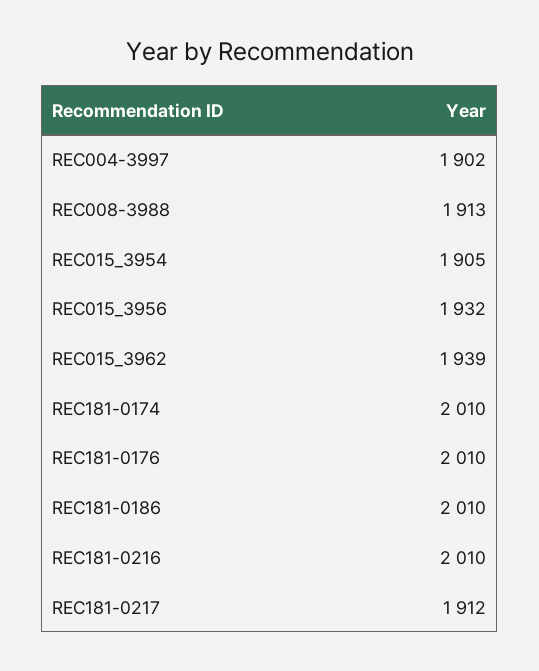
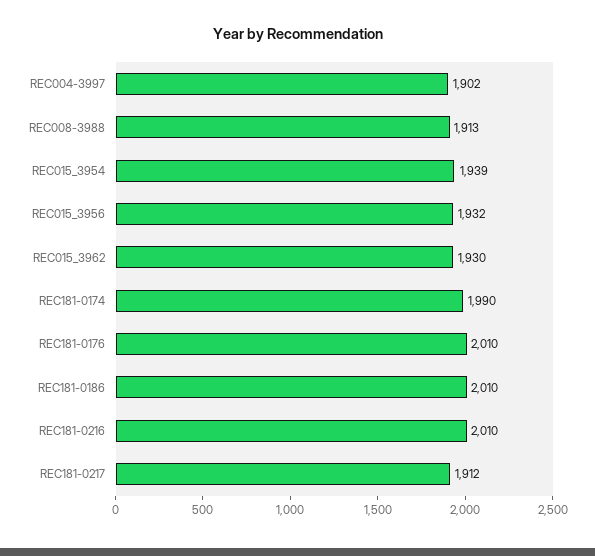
REC015_3954: 1905 -> 1939
REC015_3962: 1939 -> 1930
REC181-0174: 2010 -> 1990

